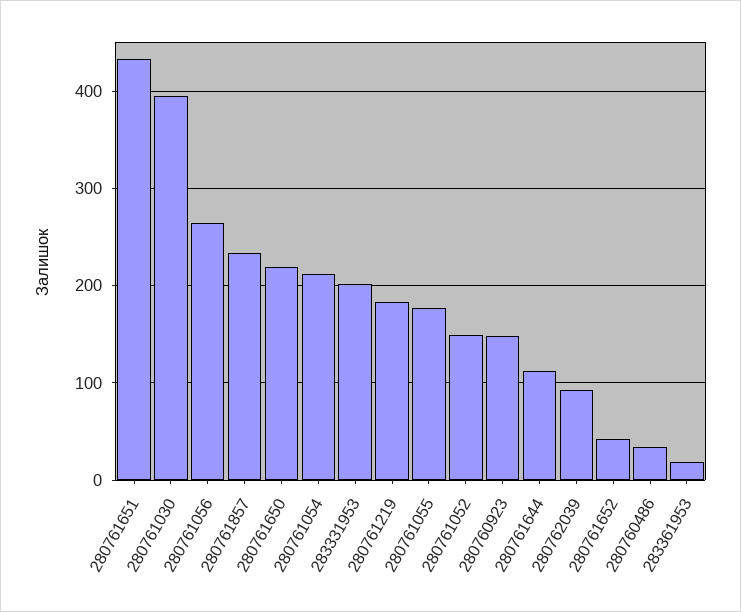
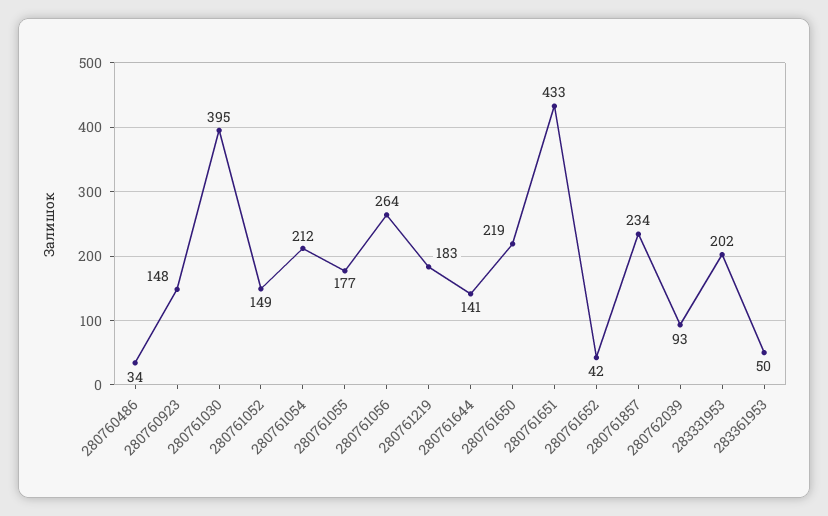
280761644: 110 -> 141
283361953: 20 -> 50

